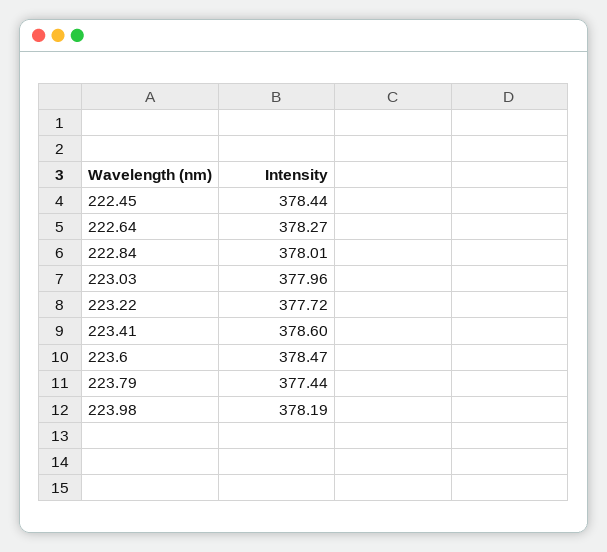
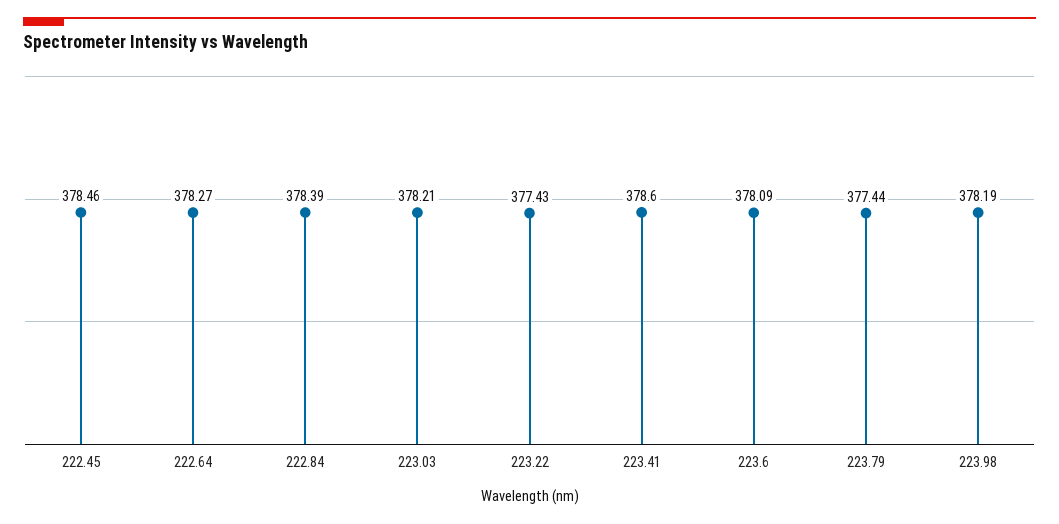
222.45: 378.44 -> 378.46
222.84: 378.01 -> 378.39
223.03: 377.96 -> 378.21
223.22: 377.72 -> 377.43
223.6: 378.47 -> 378.09

